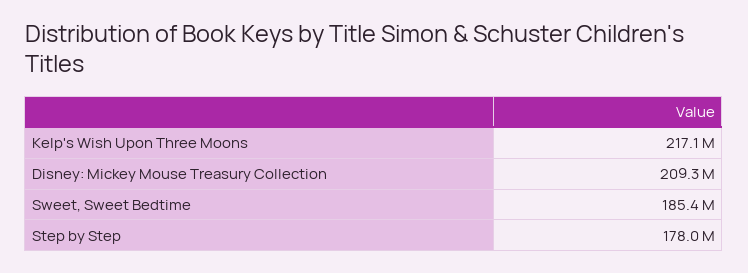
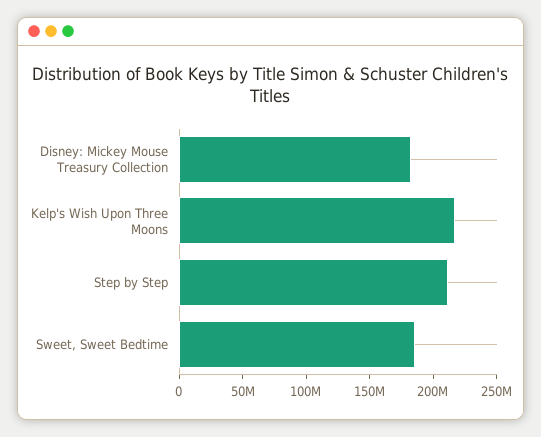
Disney: Mickey Mouse Treasury Collection: 209300000 -> 180000000
Step by Step: 178000000 -> 210000000

